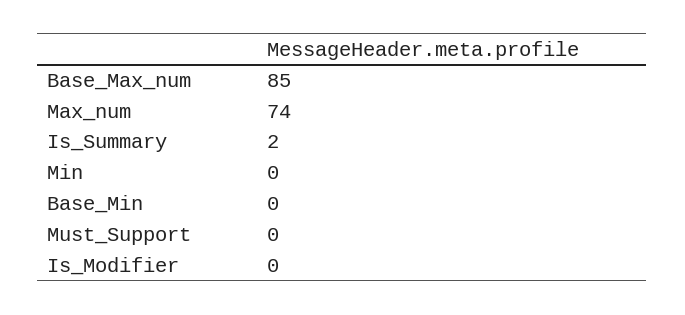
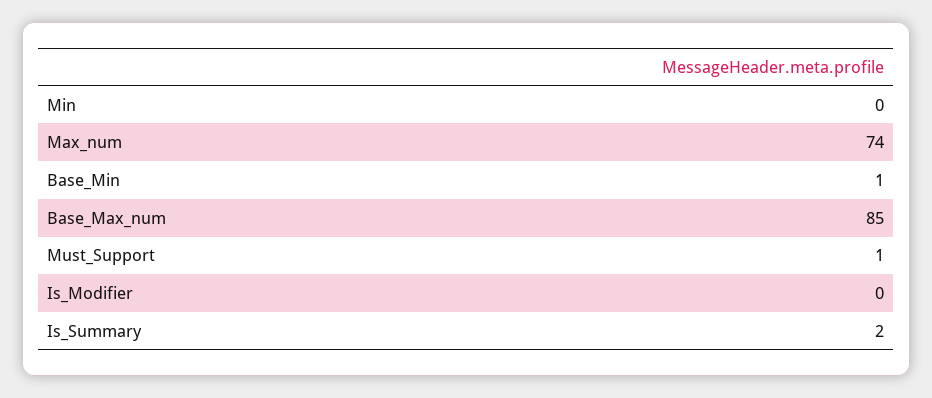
Base_Min: 0 -> 1
Must_Support: 0 -> 1

